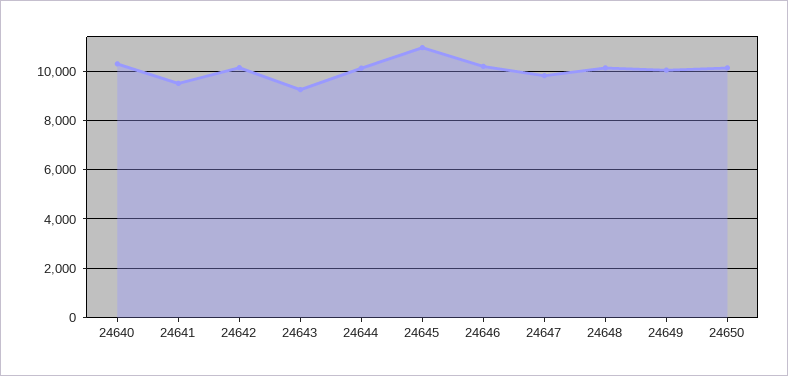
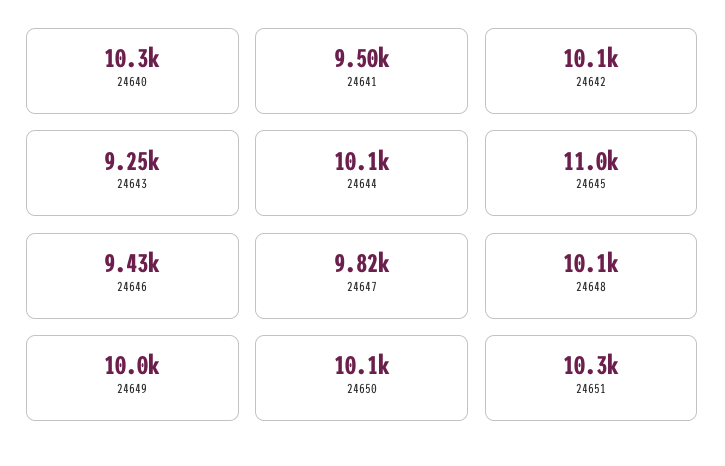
24646: 10250 -> 9430
24651: none -> 10300

